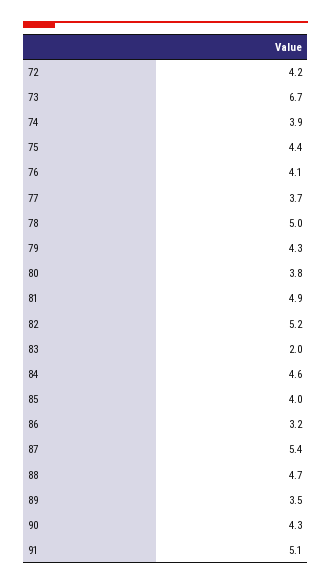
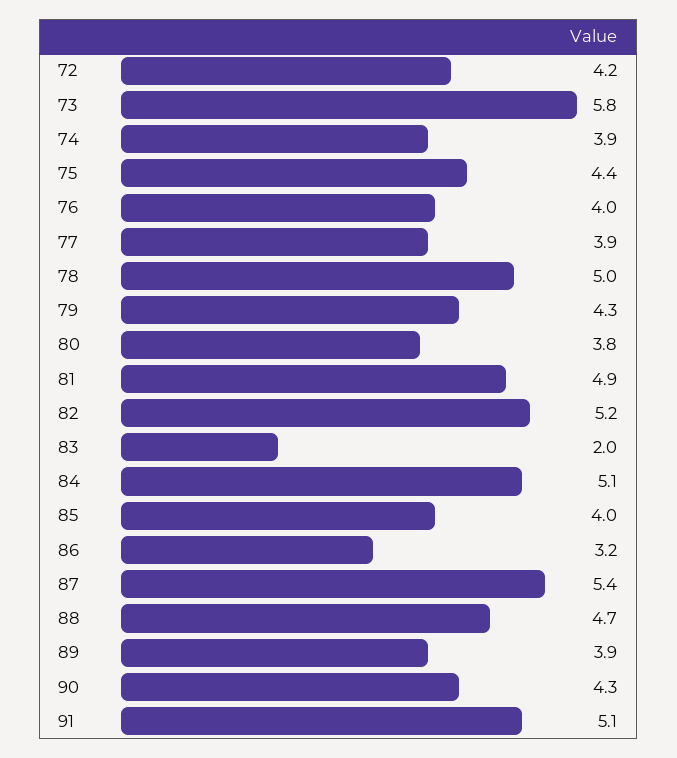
73: 6.7 -> 5.8
76: 4.1 -> 4
77: 3.7 -> 3.9
84: 4.6 -> 5.1
89: 3.5 -> 3.9

